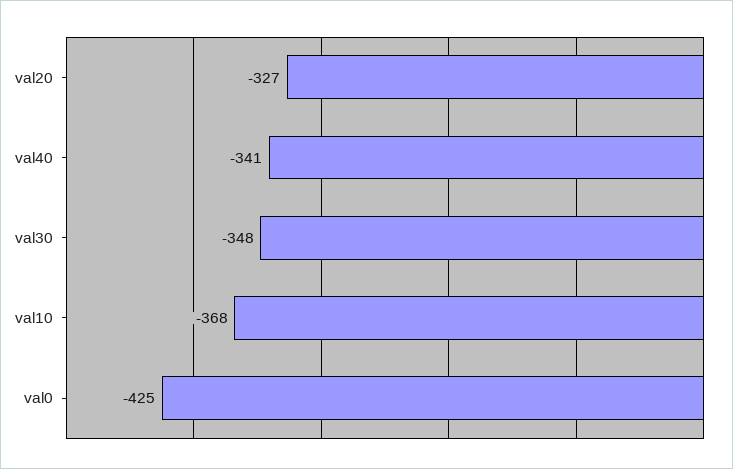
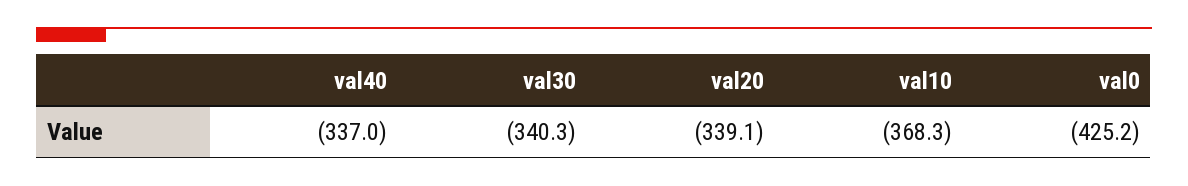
val20: -327 -> -339.1
val40: -341 -> -337
val30: -348 -> -340.3

